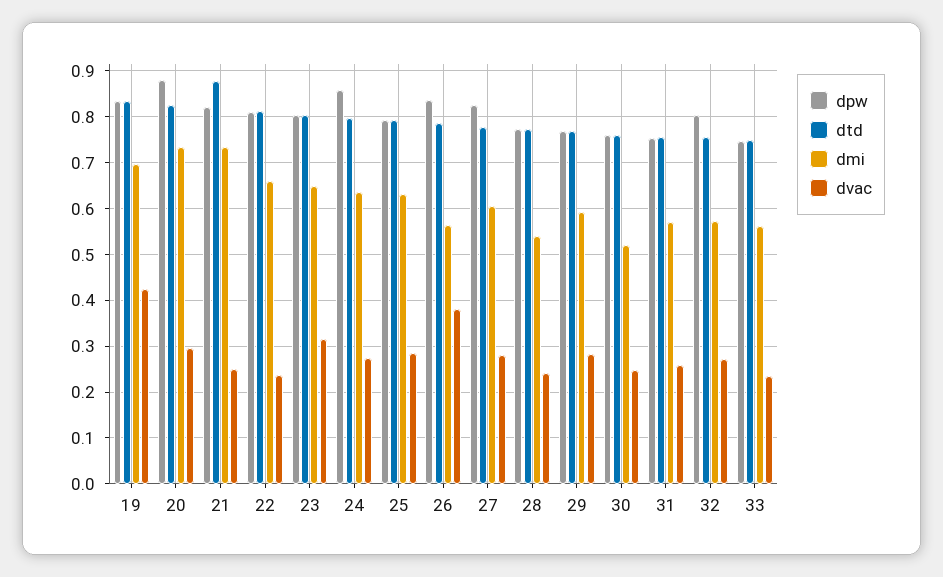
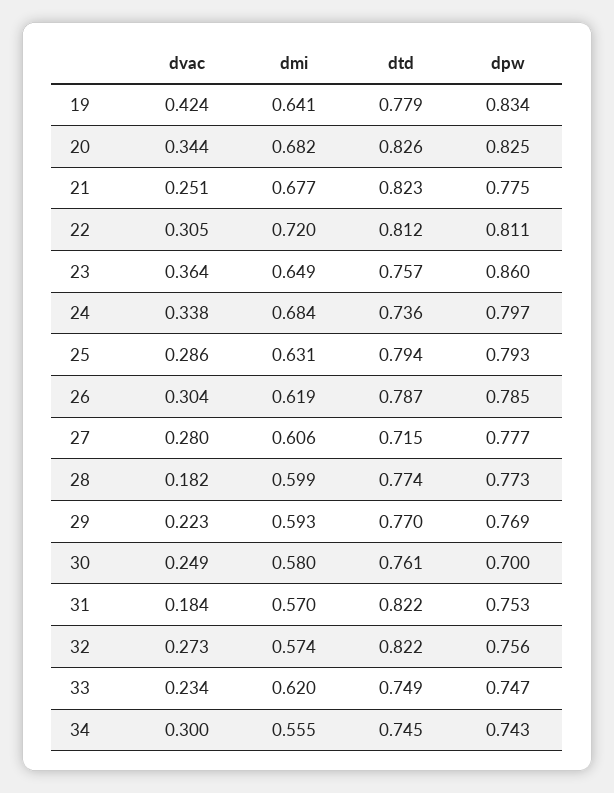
dtd, 19: 0.84 -> 0.779
dmi, 19: 0.7 -> 0.641
dpw, 20: 0.88 -> 0.825
dmi, 20: 0.74 -> 0.682
dvac, 20: 0.3 -> 0.344
dpw, 21: 0.82 -> 0.775
dtd, 21: 0.88 -> 0.823
dmi, 21: 0.74 -> 0.677
dmi, 22: 0.66 -> 0.72
dvac, 22: 0.24 -> 0.305
dpw, 23: 0.8 -> 0.86
dtd, 23: 0.8 -> 0.757
dvac, 23: 0.32 -> 0.364
dpw, 24: 0.86 -> 0.797
dtd, 24: 0.8 -> 0.736
dmi, 24: 0.64 -> 0.684
dvac, 24: 0.28 -> 0.338
dpw, 26: 0.84 -> 0.785
dmi, 26: 0.56 -> 0.619
dvac, 26: 0.38 -> 0.304
dpw, 27: 0.82 -> 0.777
dtd, 27: 0.78 -> 0.715
dmi, 28: 0.54 -> 0.599
dvac, 28: 0.24 -> 0.182
dvac, 29: 0.28 -> 0.223
dpw, 30: 0.76 -> 0.7
dmi, 30: 0.52 -> 0.58
dtd, 31: 0.76 -> 0.822
dvac, 31: 0.26 -> 0.184
dpw, 32: 0.8 -> 0.756
dtd, 32: 0.76 -> 0.822
dmi, 33: 0.56 -> 0.62
dvac, 34: none -> 0.3
dmi, 34: none -> 0.555
dtd, 34: none -> 0.745
dpw, 34: none -> 0.743

